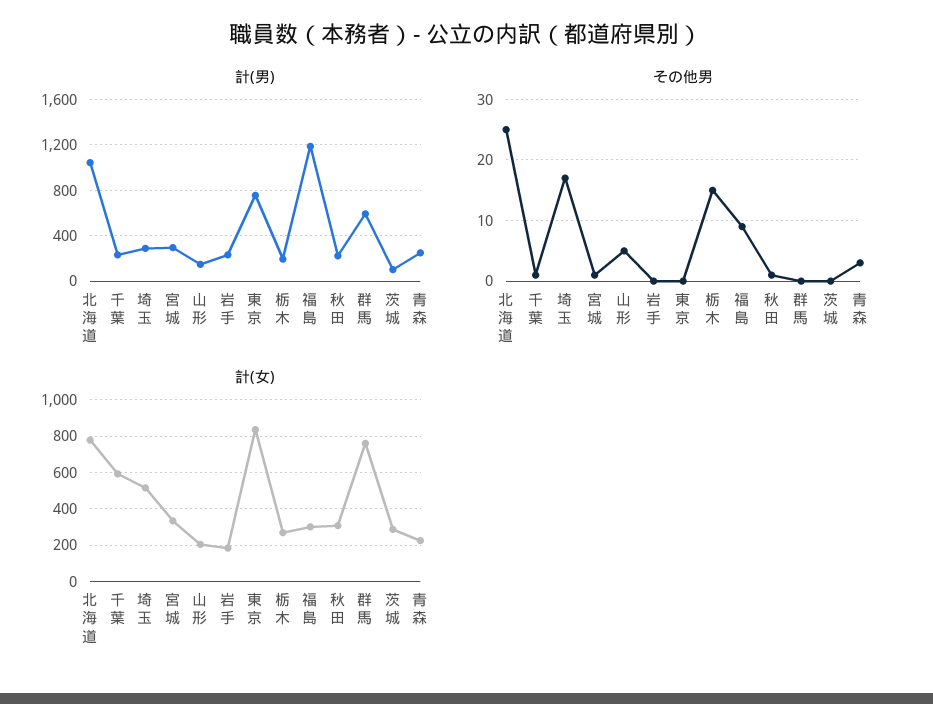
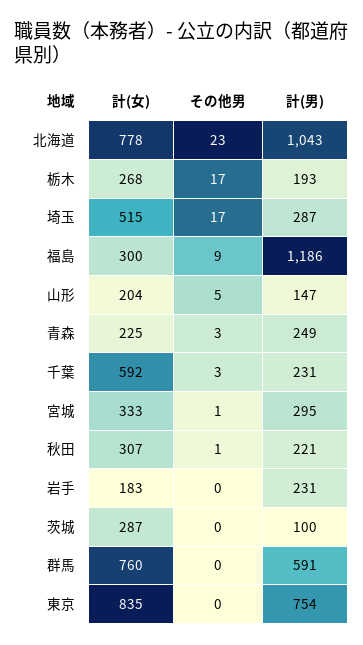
その他男, 北海道: 25 -> 23
その他男, 千葉: 1 -> 3
その他男, 栃木: 15 -> 17

